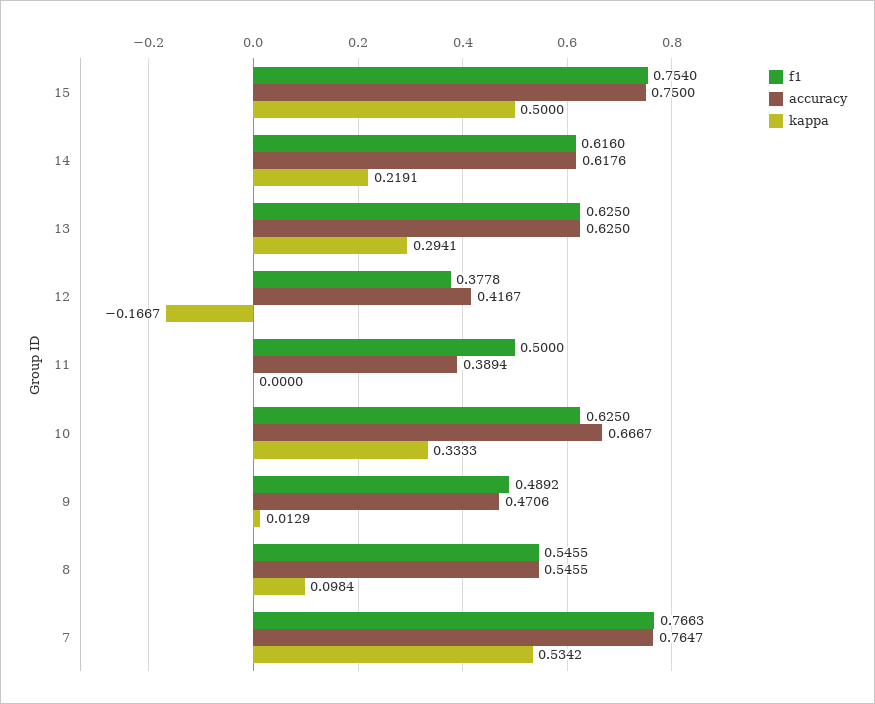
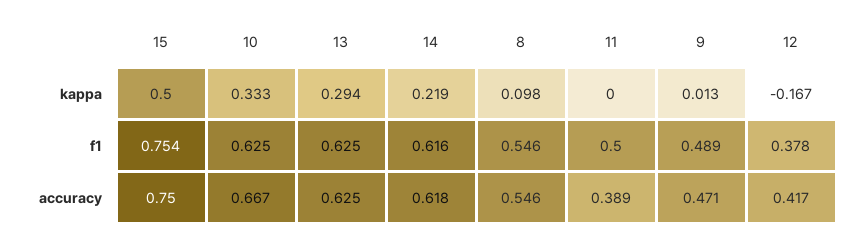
f1, 7: 0.7663 -> none
accuracy, 7: 0.7647 -> none
kappa, 7: 0.5342 -> none

